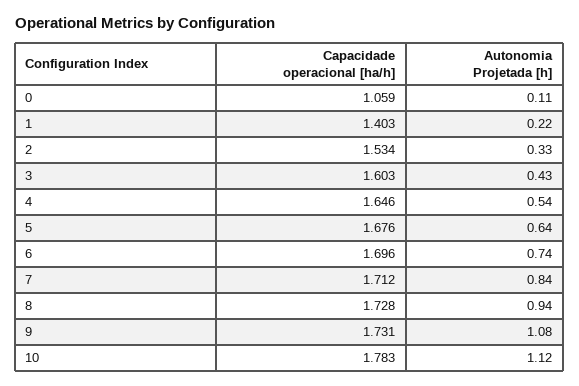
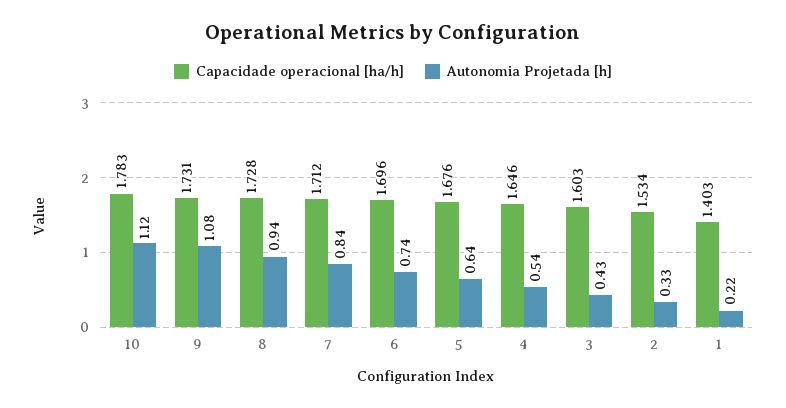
Capacidade operacional [ha/h], 0: 1.059 -> none
Autonomia Projetada [h], 0: 0.11 -> none

